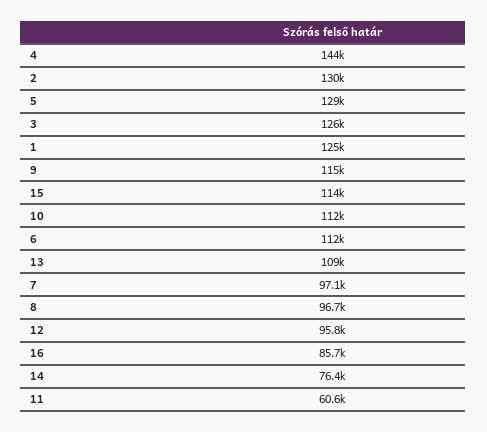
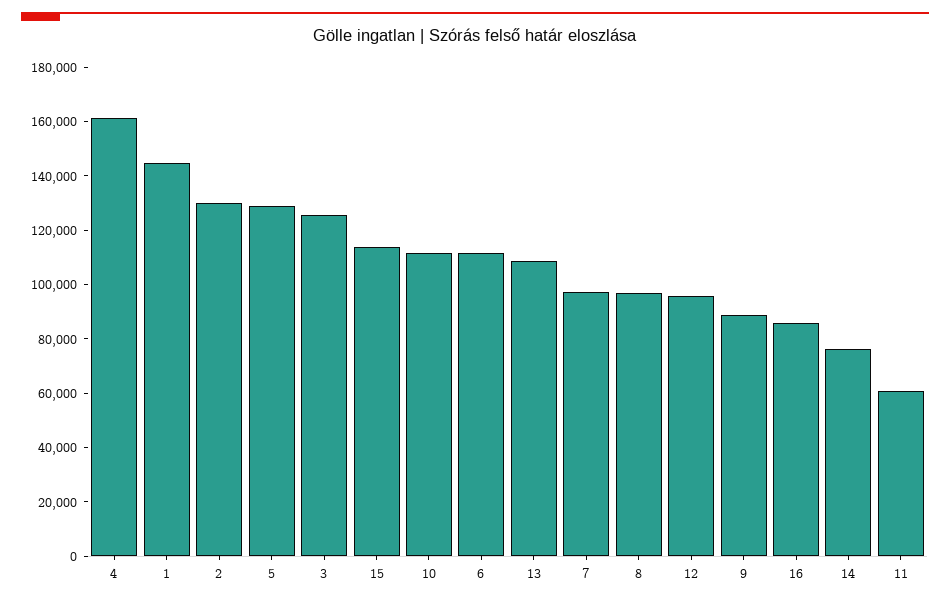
4: 144000 -> 160000
1: 125000 -> 145000
9: 115000 -> 90000

